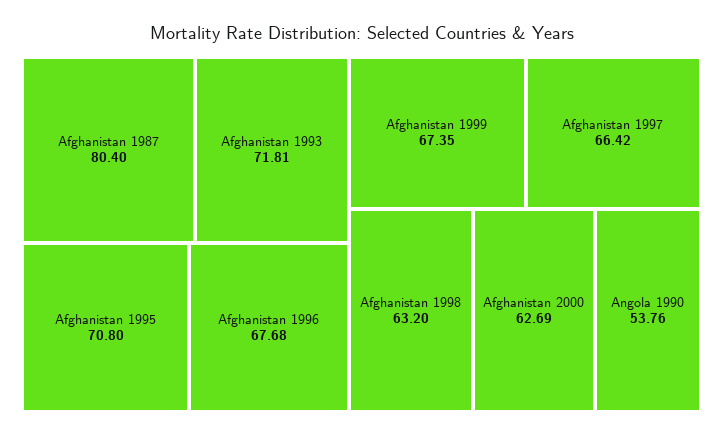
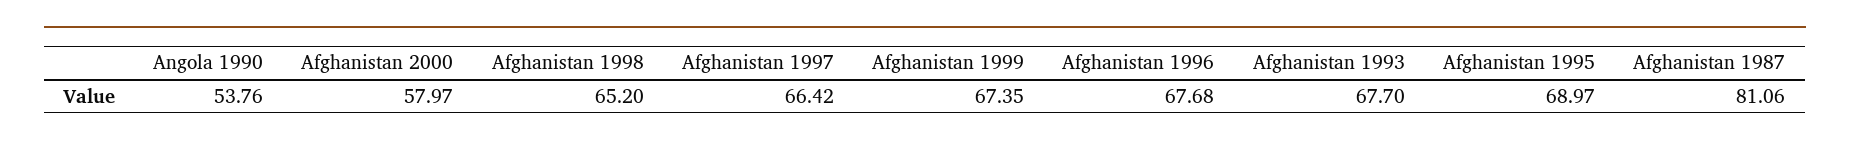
Afghanistan 1987: 80.4 -> 81.06
Afghanistan 1993: 71.81 -> 67.7
Afghanistan 1995: 70.8 -> 68.97
Afghanistan 1998: 63.2 -> 65.2
Afghanistan 2000: 62.69 -> 57.97

